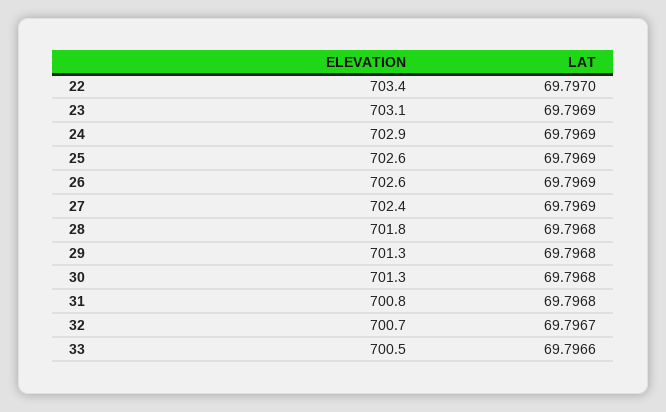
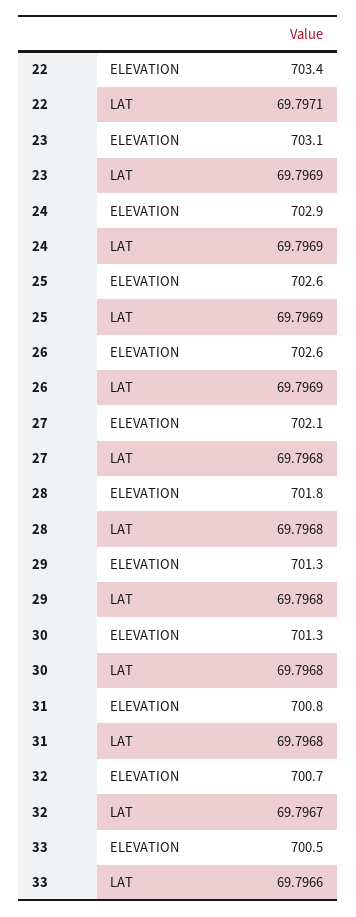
LAT, 22: 69.797 -> 69.7971
ELEVATION, 27: 702.4 -> 702.1
LAT, 27: 69.7969 -> 69.7968

